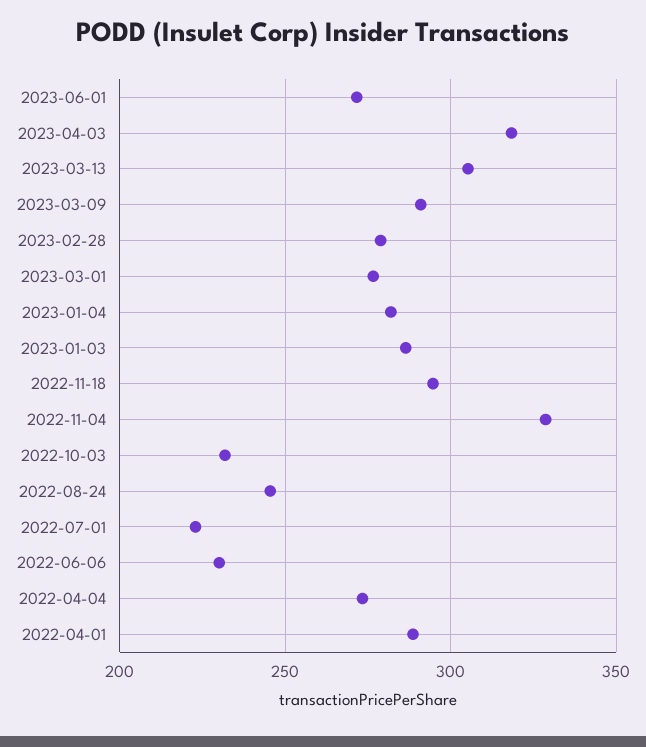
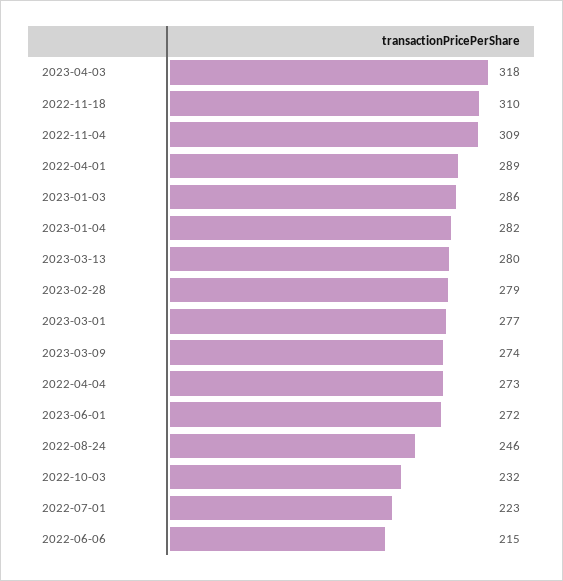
2023-03-13: 305 -> 280
2023-03-09: 290 -> 274
2022-11-18: 295 -> 310
2022-11-04: 330 -> 309
2022-06-06: 230 -> 215

